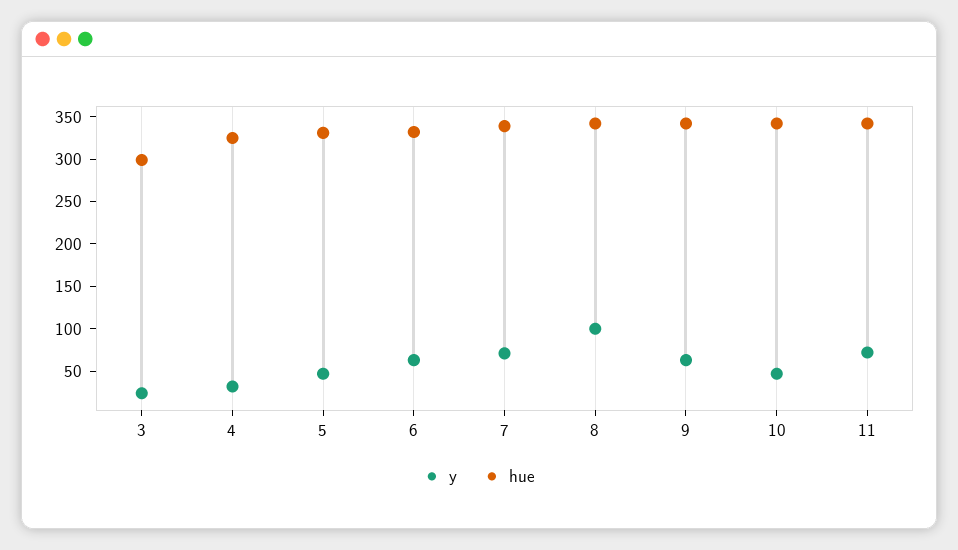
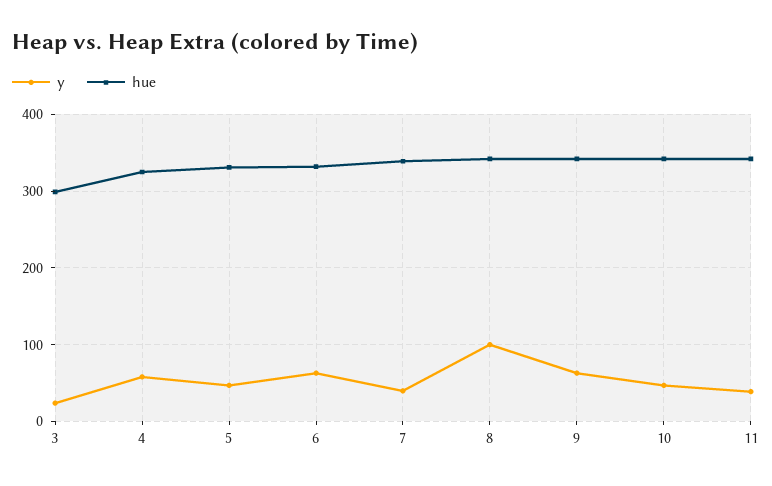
y, 4: 30 -> 60
y, 7: 70 -> 40
y, 11: 70 -> 40

